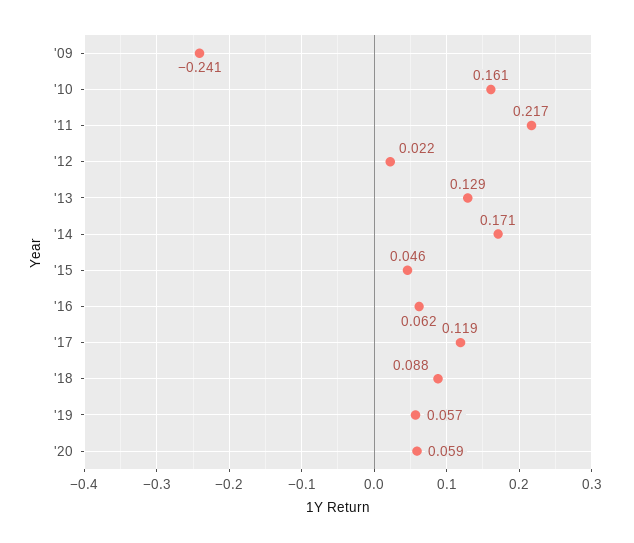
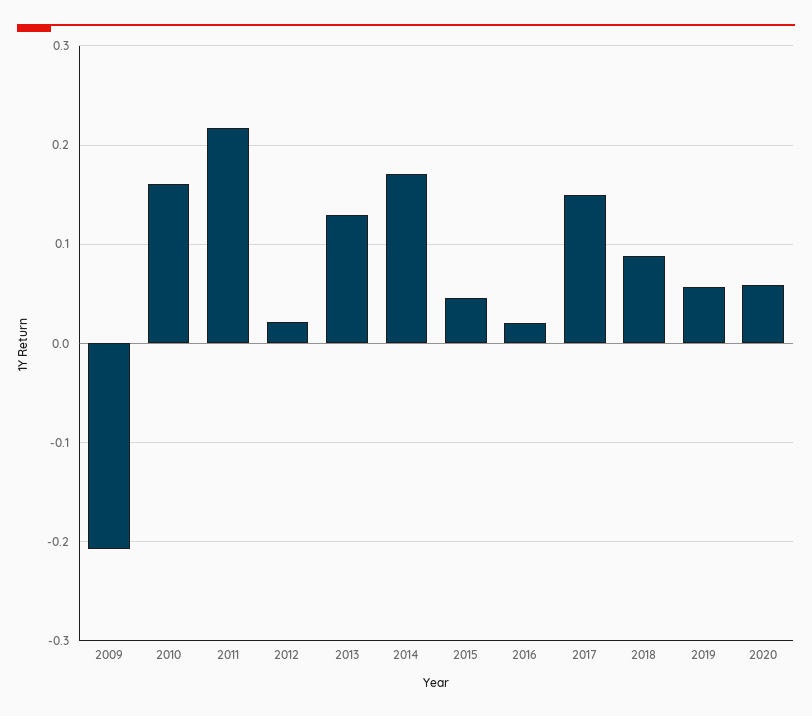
'09: -0.241 -> -0.21
'16: 0.062 -> 0.02
'17: 0.119 -> 0.15

